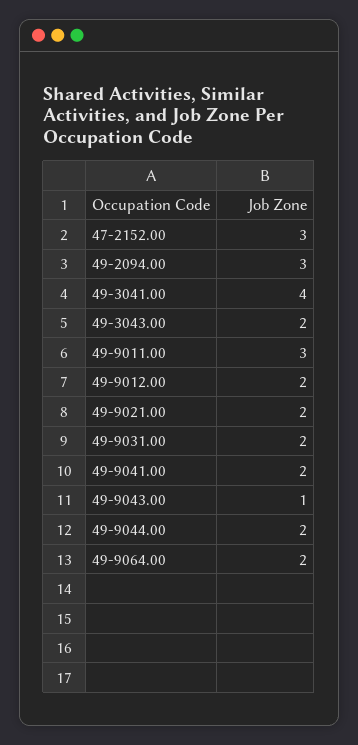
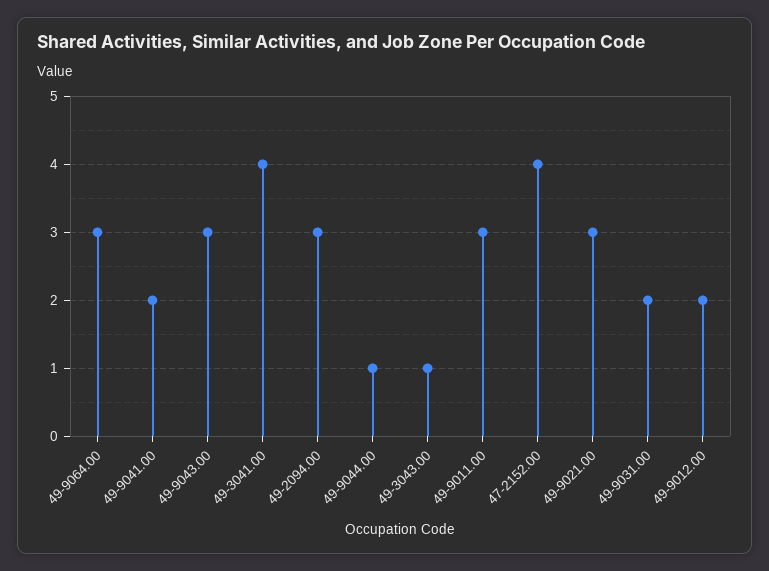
47-2152.00: 3 -> 4
49-3043.00: 2 -> 1
49-9021.00: 2 -> 3
49-9043.00: 1 -> 3
49-9044.00: 2 -> 1
49-9064.00: 2 -> 3

